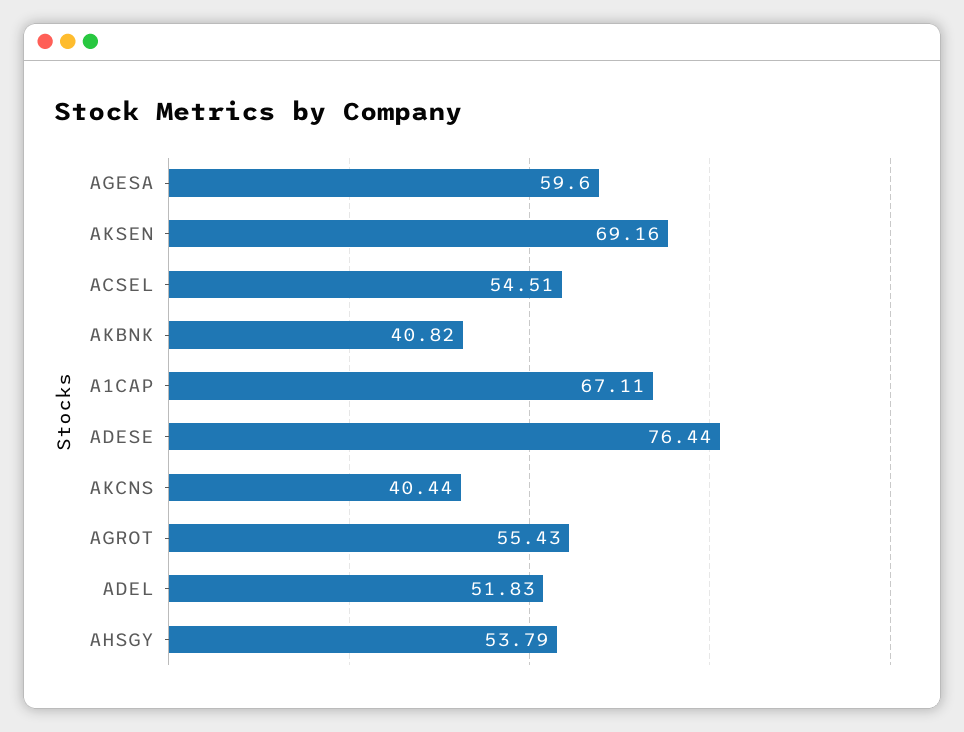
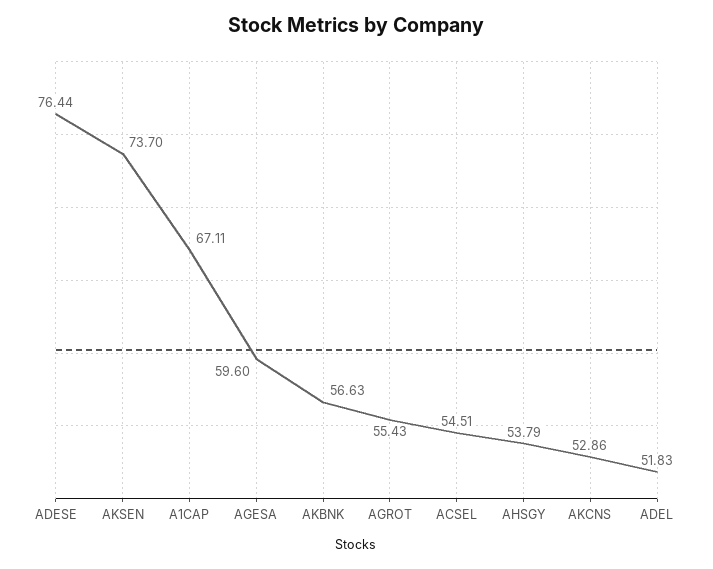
AKSEN: 69.16 -> 73.7
AKBNK: 40.82 -> 56.63
AKCNS: 40.44 -> 52.86

